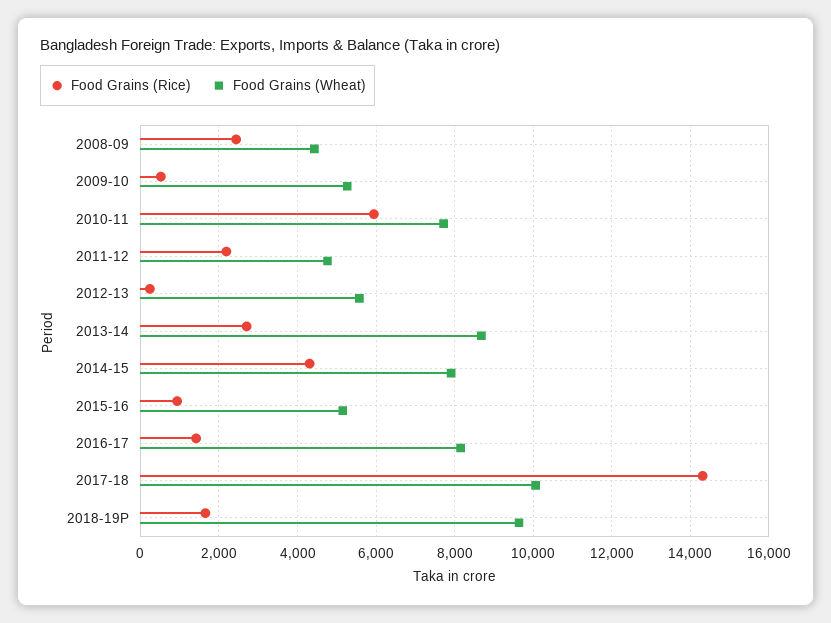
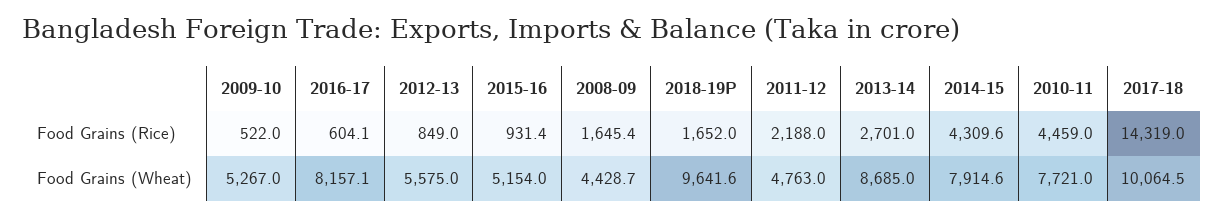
Food Grains (Rice), 2008-09: 2400 -> 1645.4
Food Grains (Rice), 2010-11: 6000 -> 4459
Food Grains (Rice), 2012-13: 200 -> 849
Food Grains (Rice), 2016-17: 1400 -> 604.1

